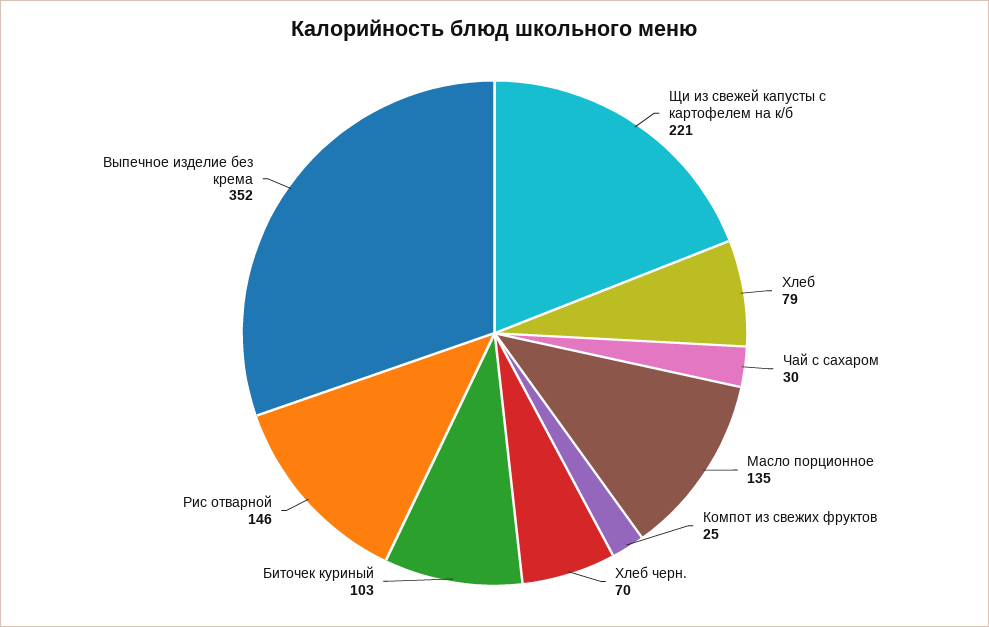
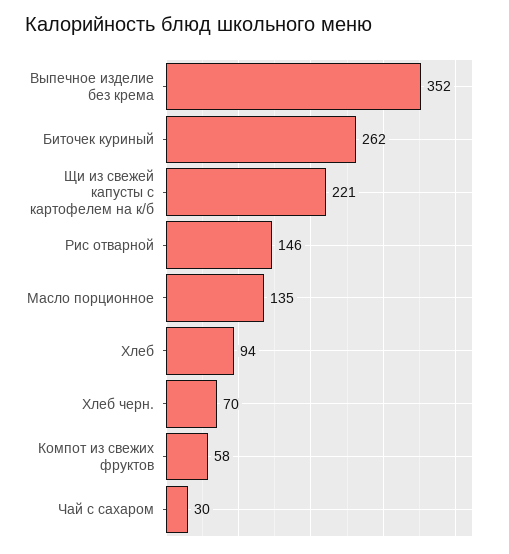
Хлеб: 79 -> 94
Компот из свежих фруктов: 25 -> 58
Биточек куриный: 103 -> 262

